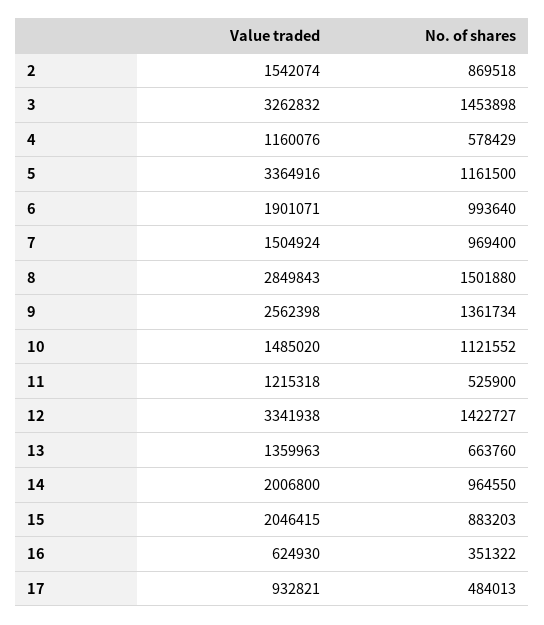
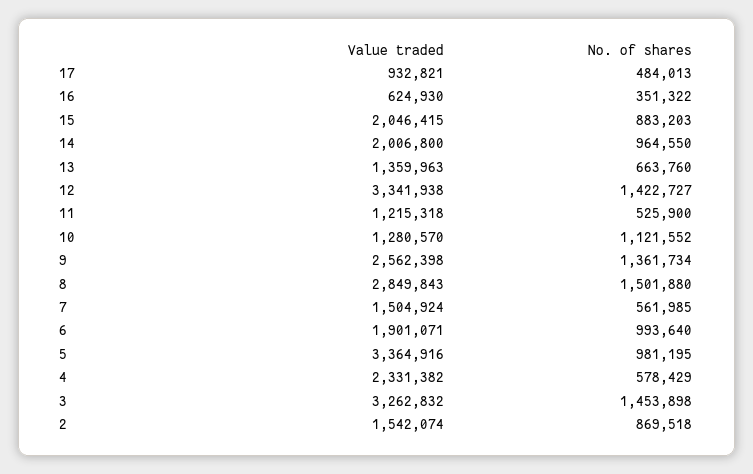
Value traded, 4: 1160076 -> 2331382
No. of shares, 5: 1161500 -> 981195
No. of shares, 7: 969400 -> 561985
Value traded, 10: 1485020 -> 1280570

